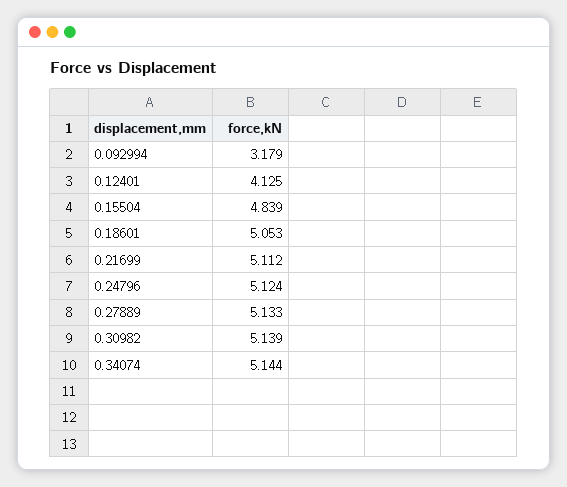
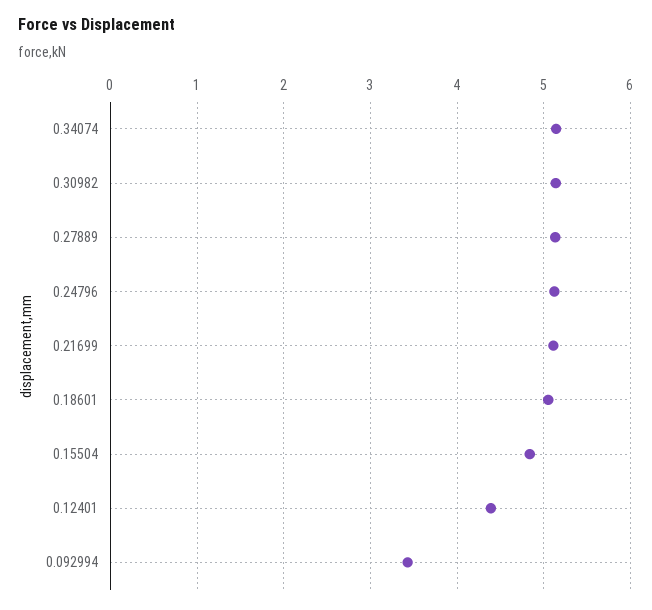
0.092994: 3.179 -> 3.4
0.12401: 4.125 -> 4.4

